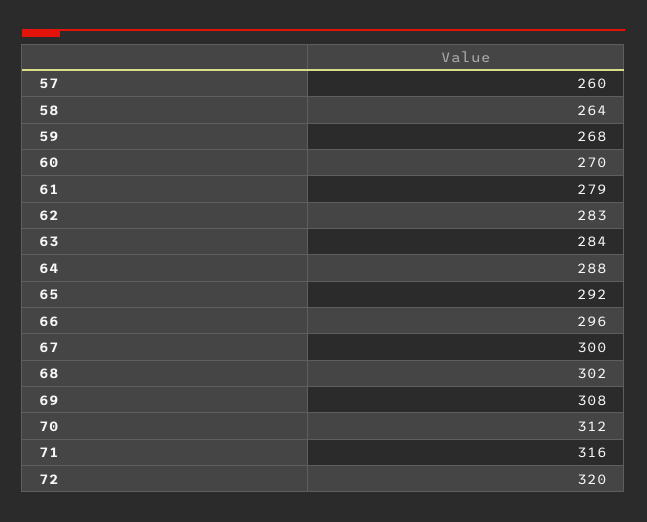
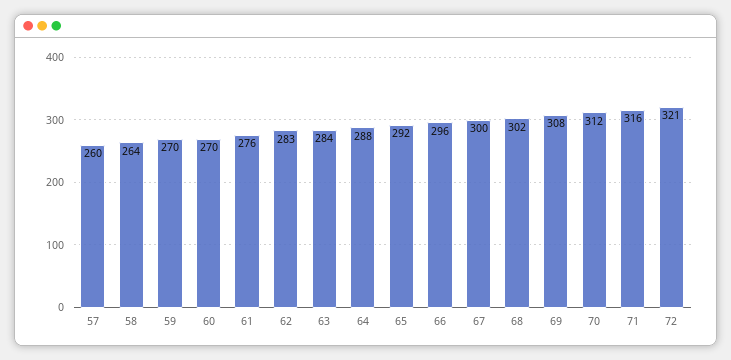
59: 268 -> 270
61: 279 -> 276
72: 320 -> 321

